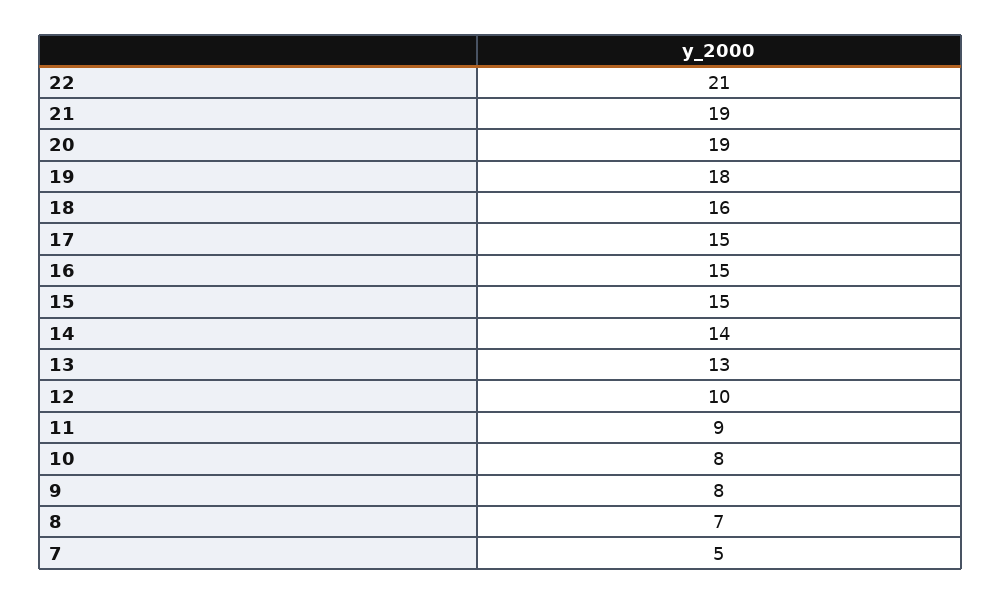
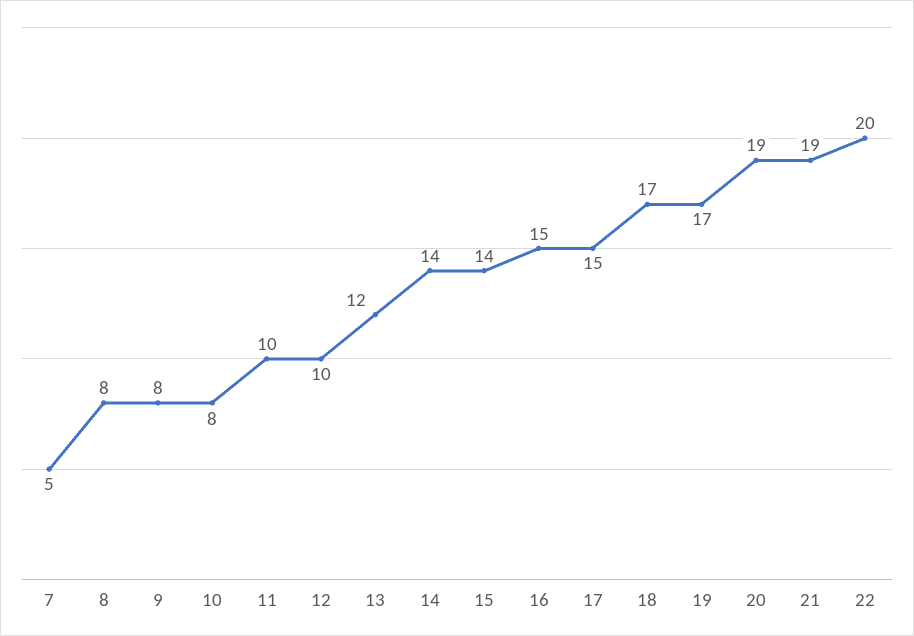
22: 21 -> 20
19: 18 -> 17
18: 16 -> 17
15: 15 -> 14
13: 13 -> 12
11: 9 -> 10
8: 7 -> 8

